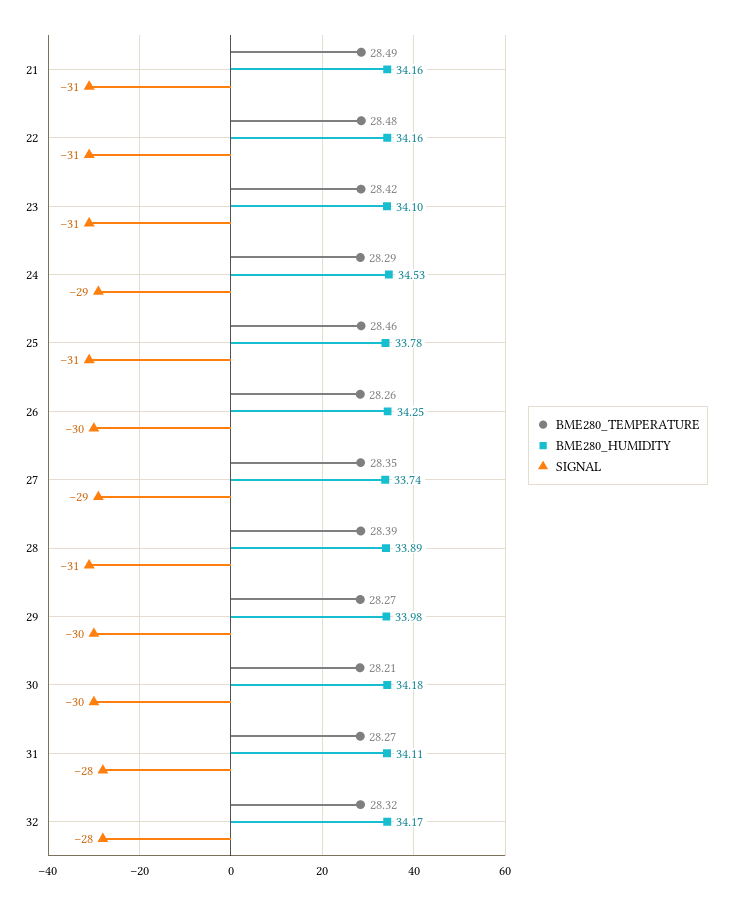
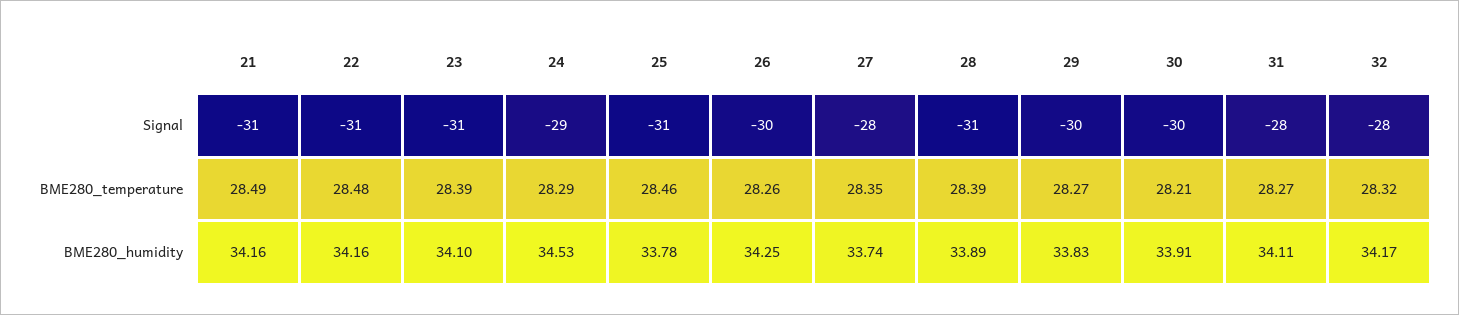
BME280_TEMPERATURE, 23: 28.42 -> 28.39
SIGNAL, 27: -29 -> -28
BME280_HUMIDITY, 29: 33.98 -> 33.83
BME280_HUMIDITY, 30: 34.18 -> 33.91

